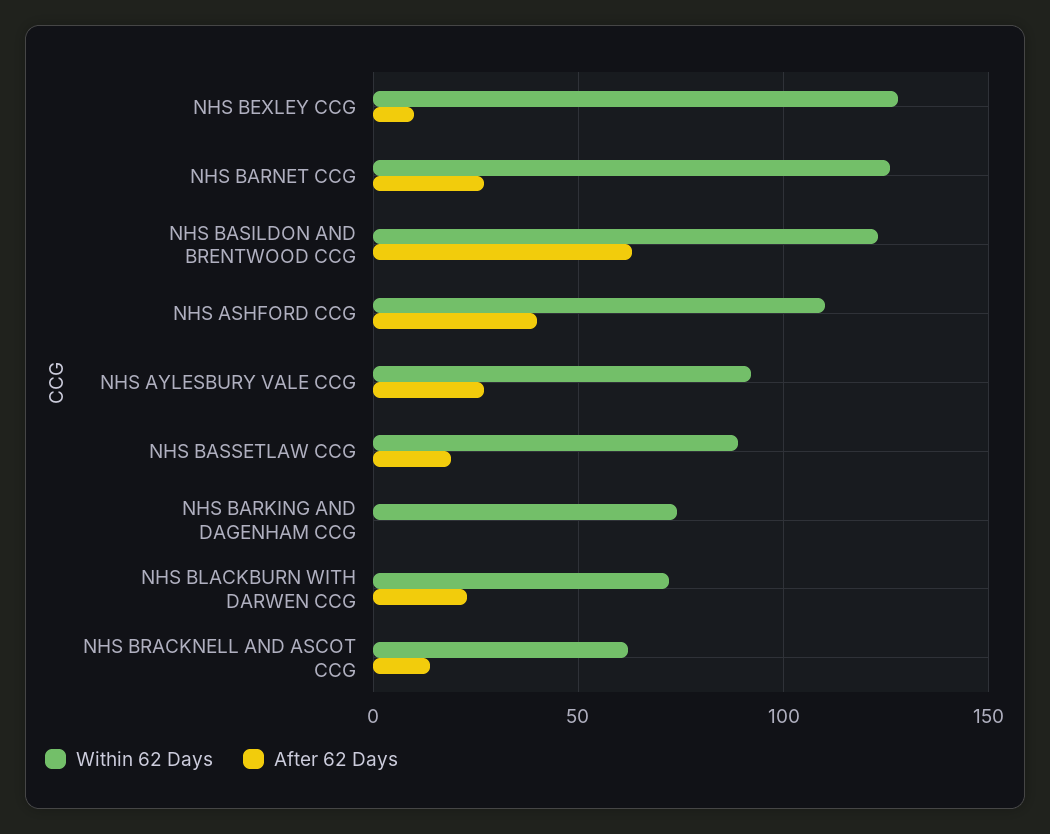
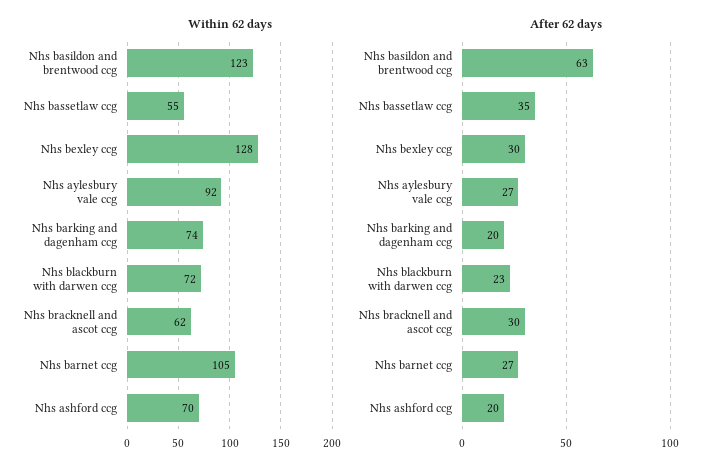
After 62 Days, NHS BEXLEY CCG: 10 -> 30
Within 62 Days, NHS BARNET CCG: 125 -> 105
Within 62 Days, NHS ASHFORD CCG: 110 -> 70
After 62 Days, NHS ASHFORD CCG: 40 -> 20
Within 62 Days, NHS BASSETLAW CCG: 90 -> 55
After 62 Days, NHS BASSETLAW CCG: 20 -> 35
After 62 Days, NHS BARKING AND DAGENHAM CCG: 0 -> 20
After 62 Days, NHS BRACKNELL AND ASCOT CCG: 15 -> 30

